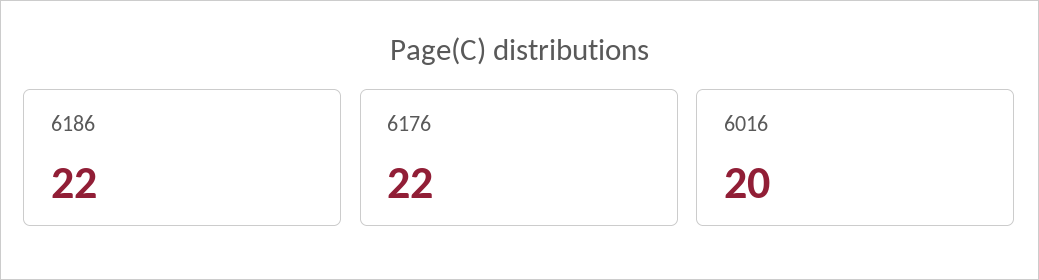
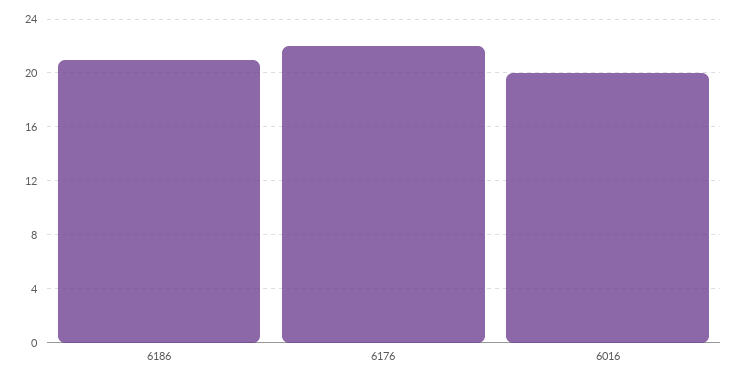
6186: 22 -> 21

